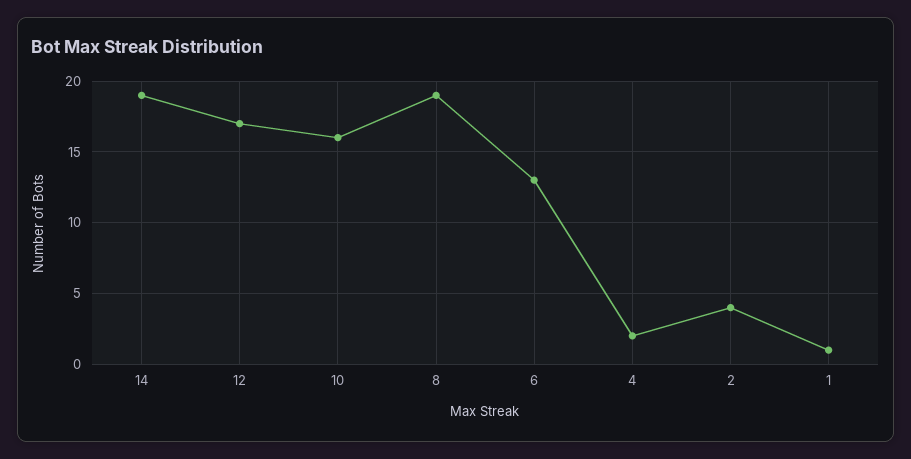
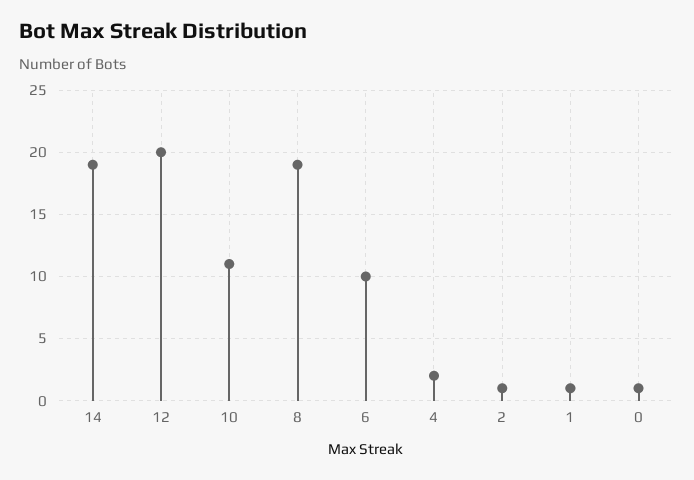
12: 17 -> 20
10: 16 -> 11
6: 13 -> 10
2: 4 -> 1
0: none -> 1

